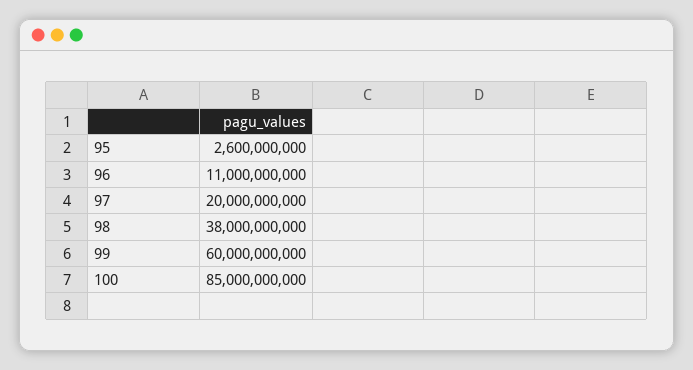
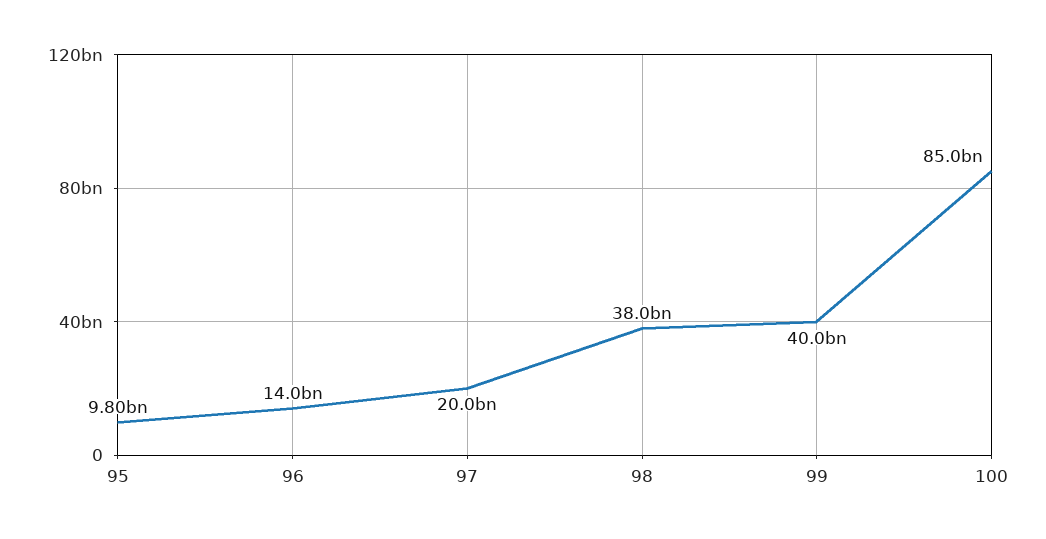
95: 2600000000 -> 9800000000
96: 11000000000 -> 14000000000
99: 60000000000 -> 40000000000

